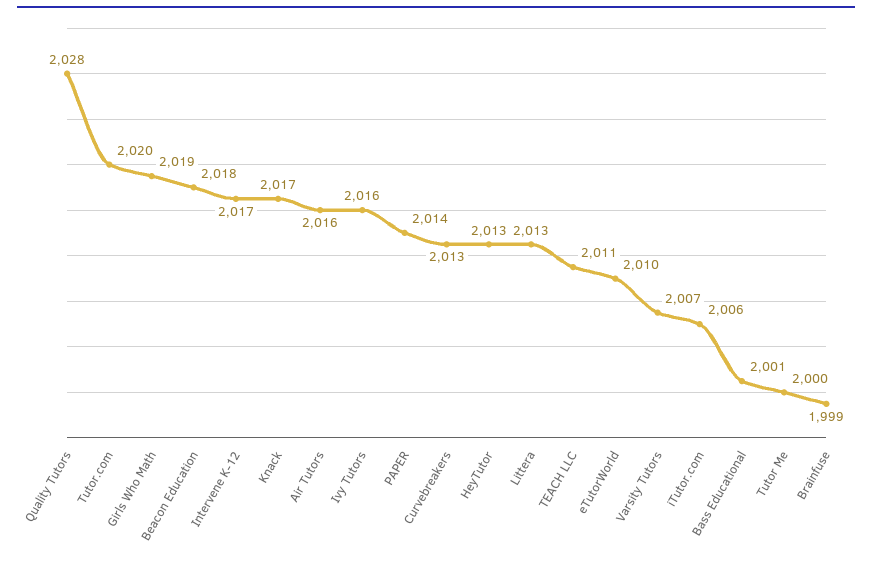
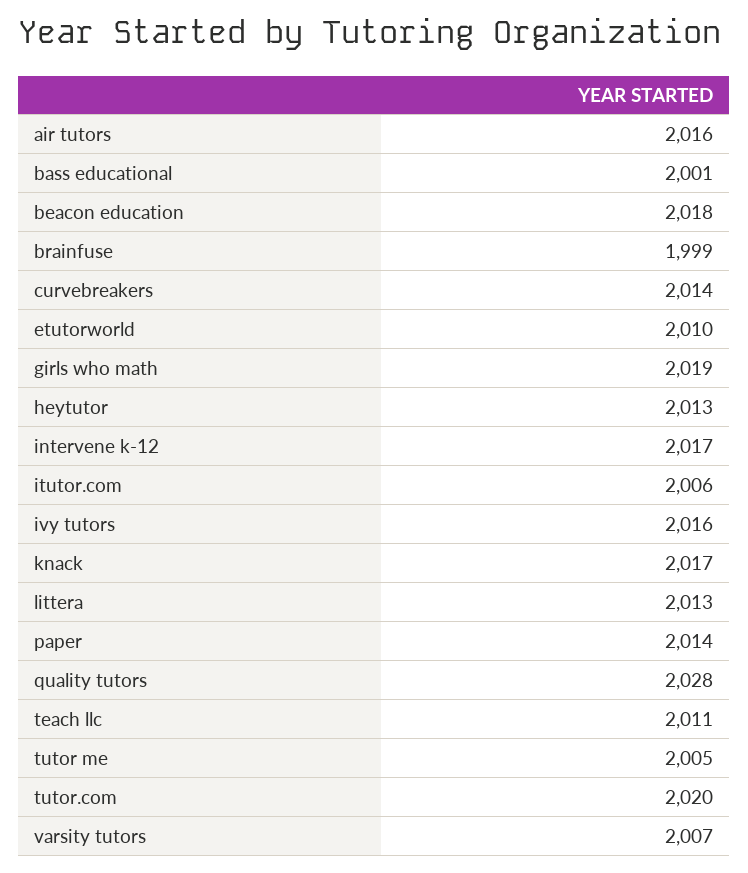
Curvebreakers: 2013 -> 2014
Tutor Me: 2000 -> 2005

